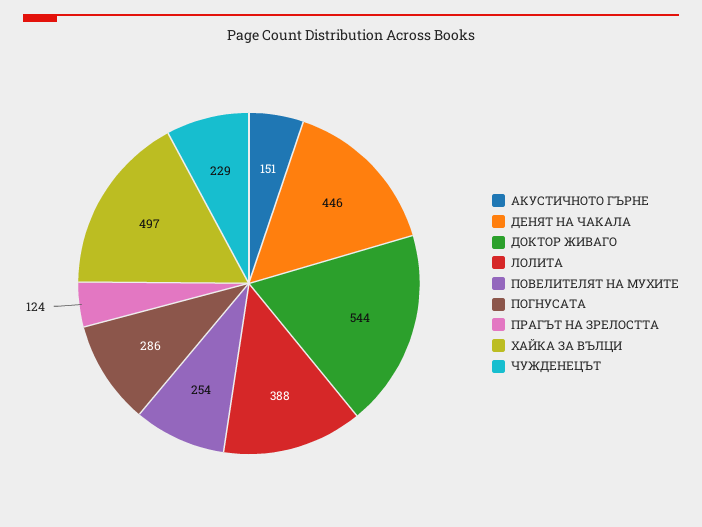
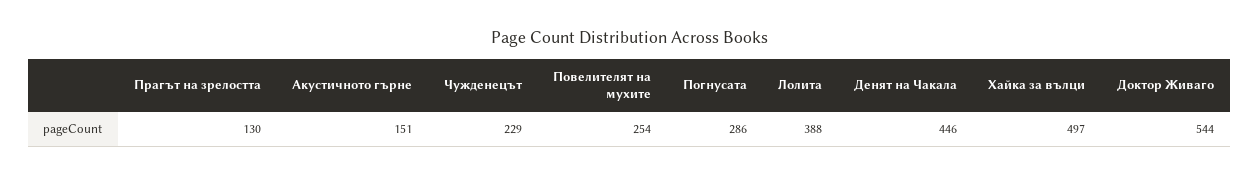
ПРАГЪТ НА ЗРЕЛОСТТА: 124 -> 130

